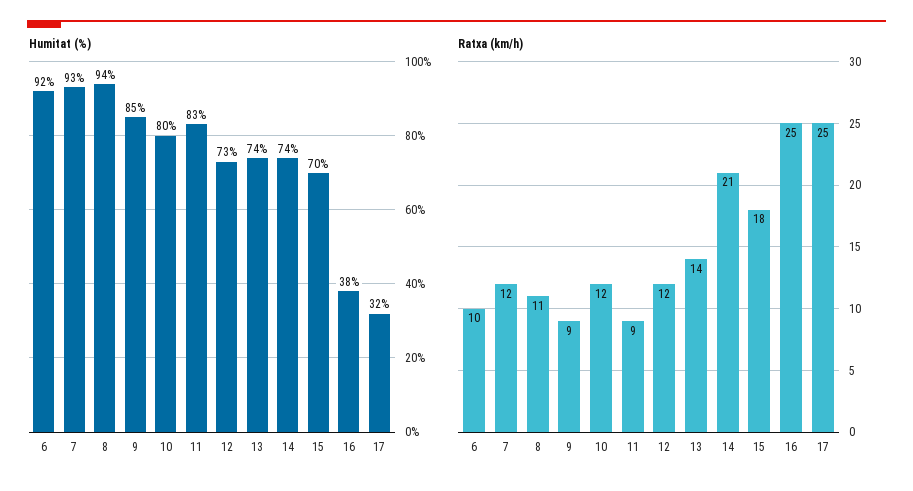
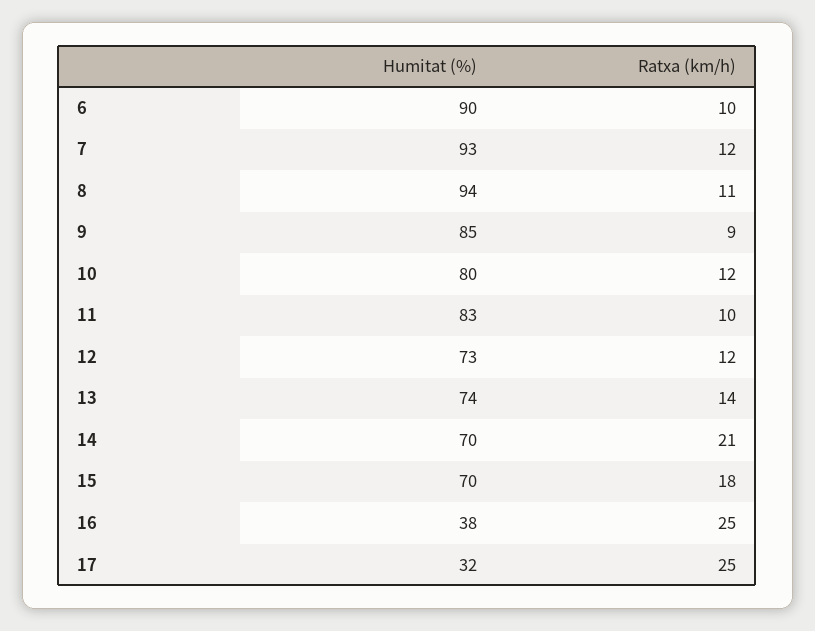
Humitat (%), 6: 92 -> 90
Humitat (%), 14: 74 -> 70
Ratxa (km/h), 11: 9 -> 10

